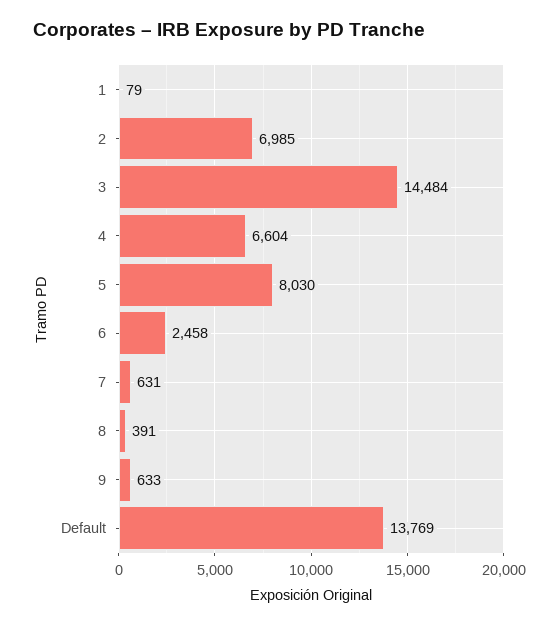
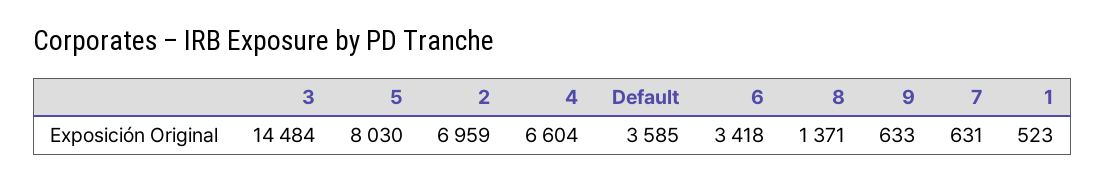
1: 79 -> 523
2: 6985 -> 6959
6: 2458 -> 3418
8: 391 -> 1371
Default: 13769 -> 3585

